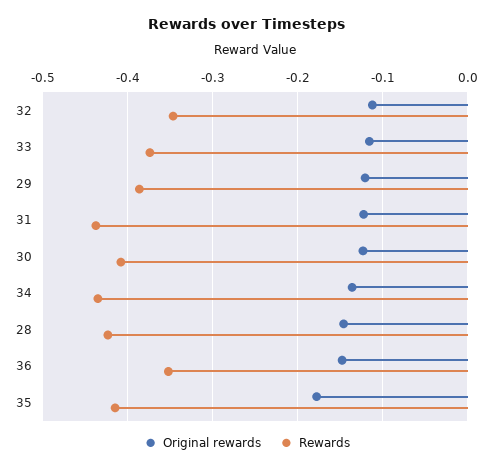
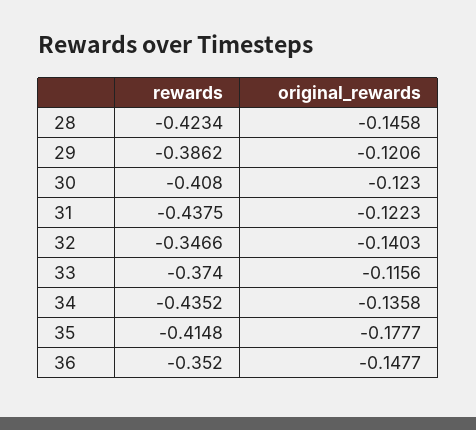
Original rewards, 32: -0.11 -> -0.1403

